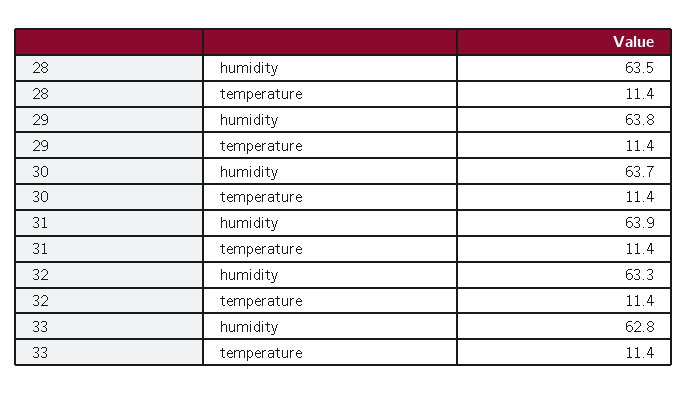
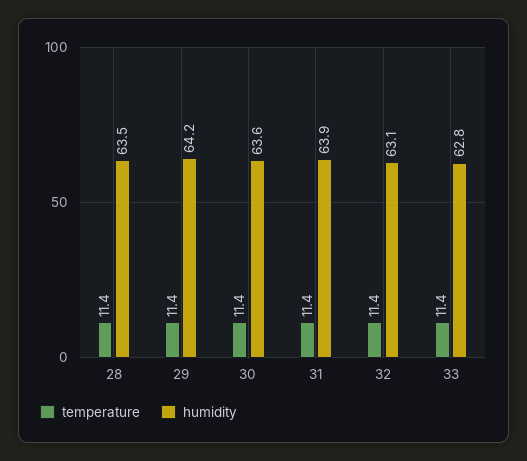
humidity, 29: 63.8 -> 64.2
humidity, 30: 63.7 -> 63.6
humidity, 32: 63.3 -> 63.1

